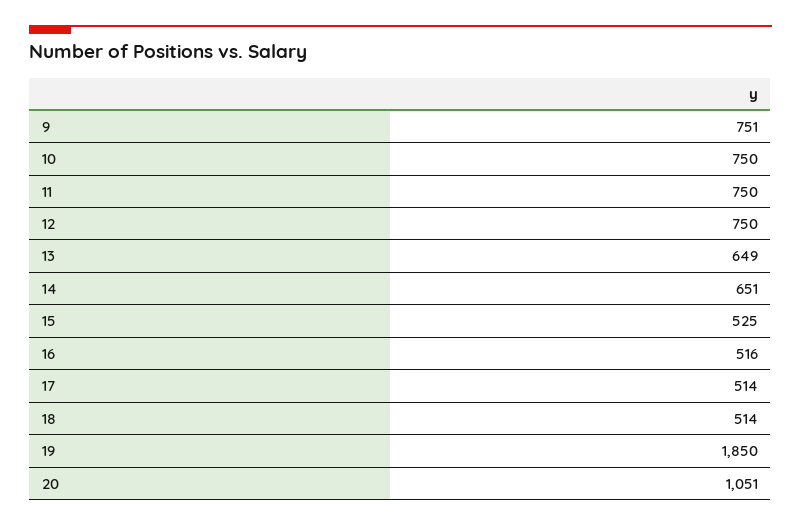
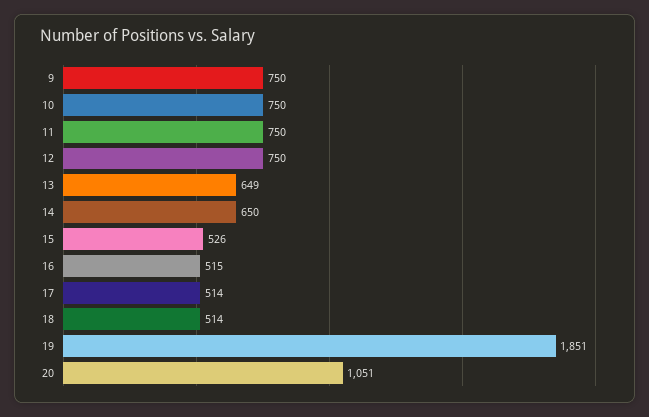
9: 751 -> 750
14: 651 -> 650
15: 525 -> 526
16: 516 -> 515
19: 1850 -> 1851

